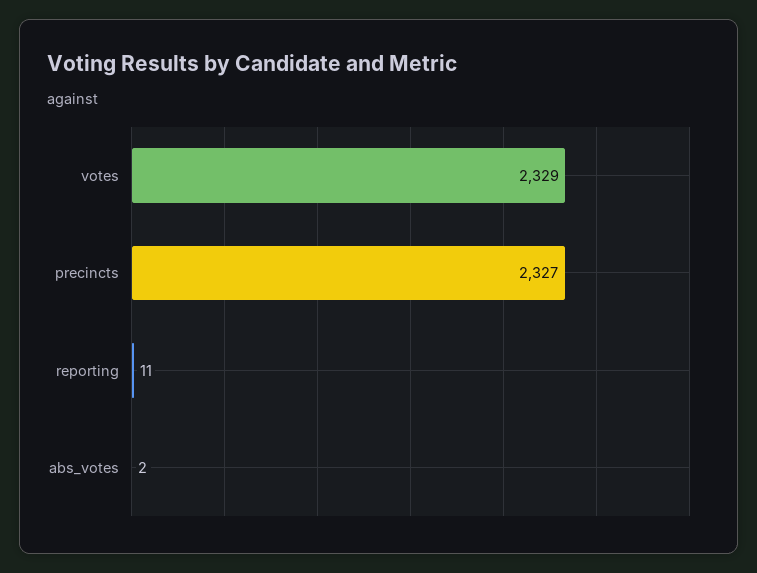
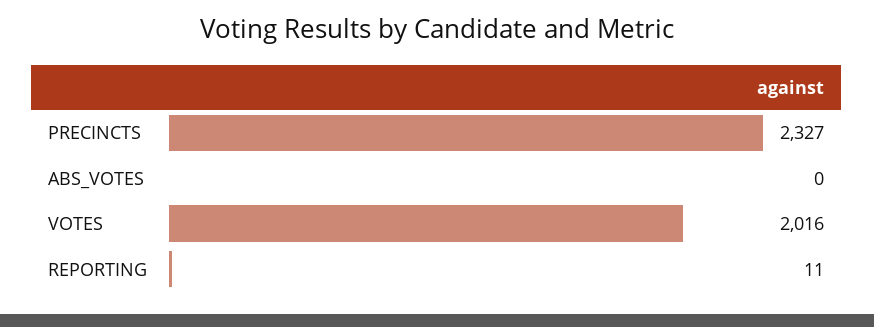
votes: 2329 -> 2016
abs_votes: 2 -> 0

